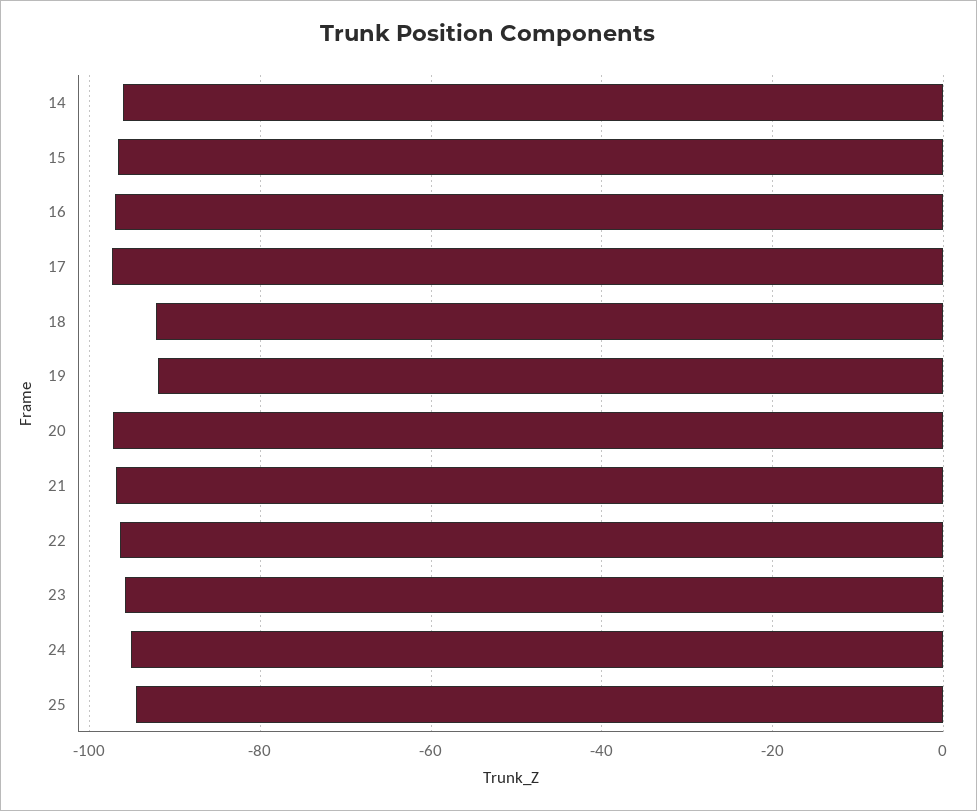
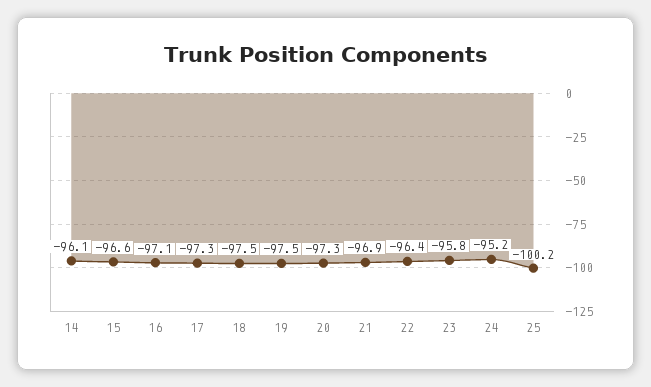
18: -92 -> -97.5
19: -92 -> -97.5
25: -94 -> -100.2

